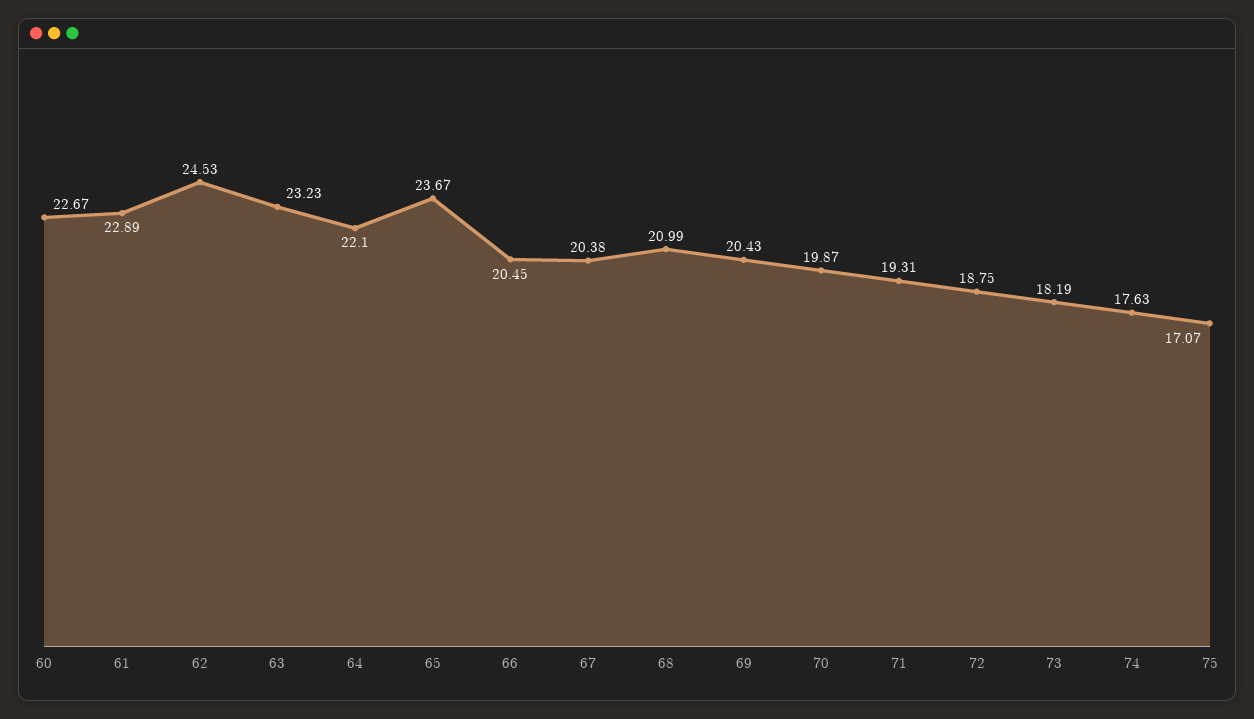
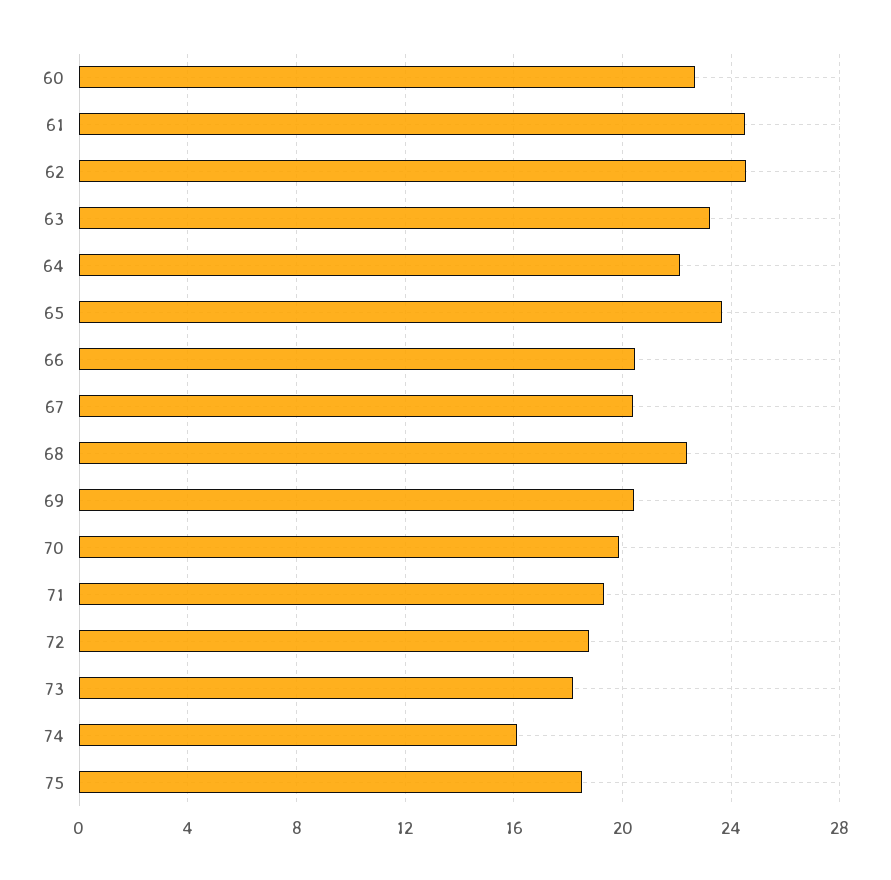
61: 22.89 -> 24.5
68: 20.99 -> 22.5
74: 17.63 -> 16
75: 17.07 -> 18.5

